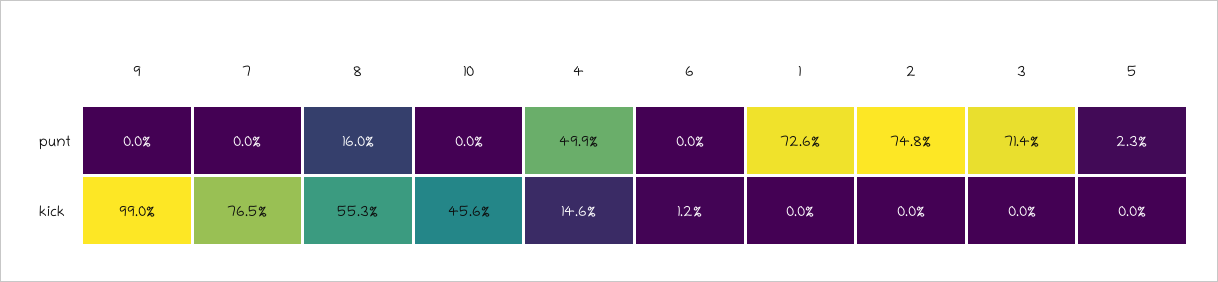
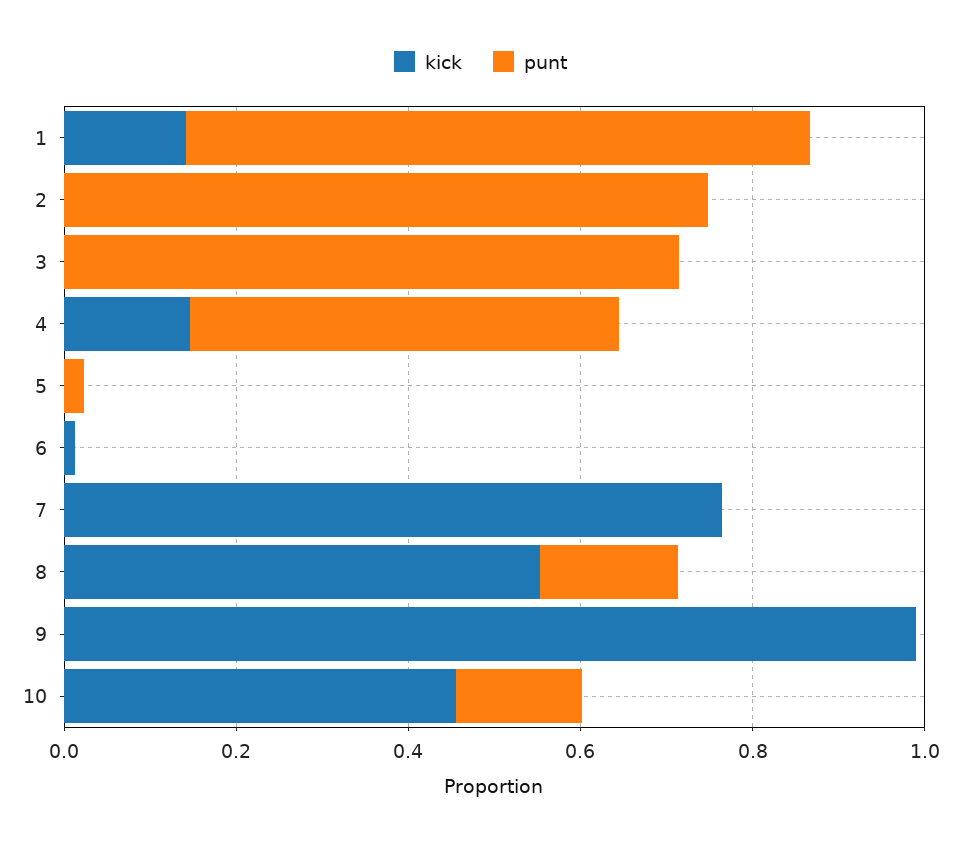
punt, 10: 0 -> 0.15
kick, 1: 0 -> 0.15

